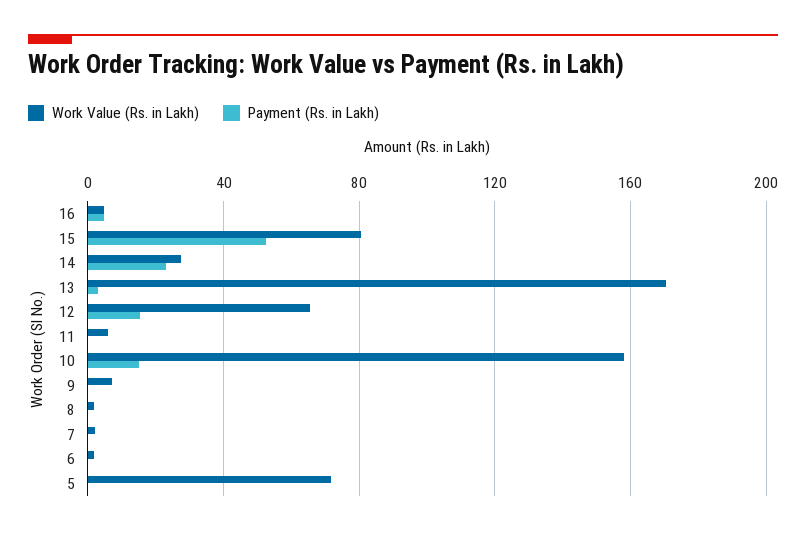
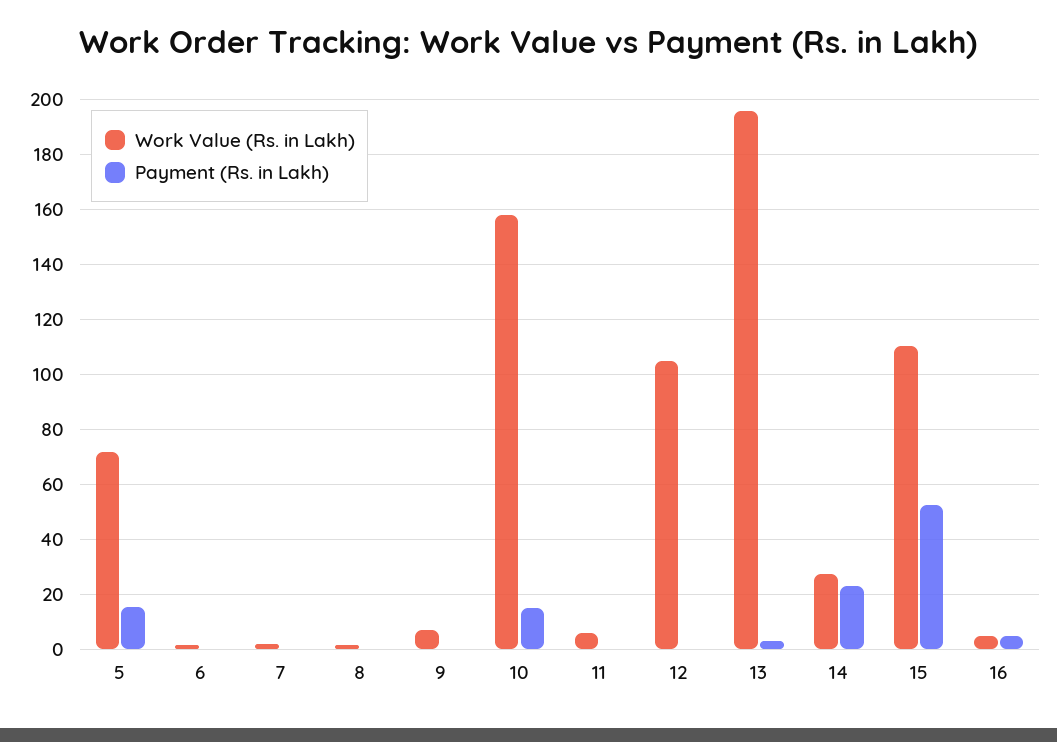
Work Value (Rs. in Lakh), 15: 80 -> 110
Work Value (Rs. in Lakh), 13: 170 -> 195
Work Value (Rs. in Lakh), 12: 65 -> 105
Payment (Rs. in Lakh), 12: 15 -> 0
Payment (Rs. in Lakh), 5: 0 -> 15

